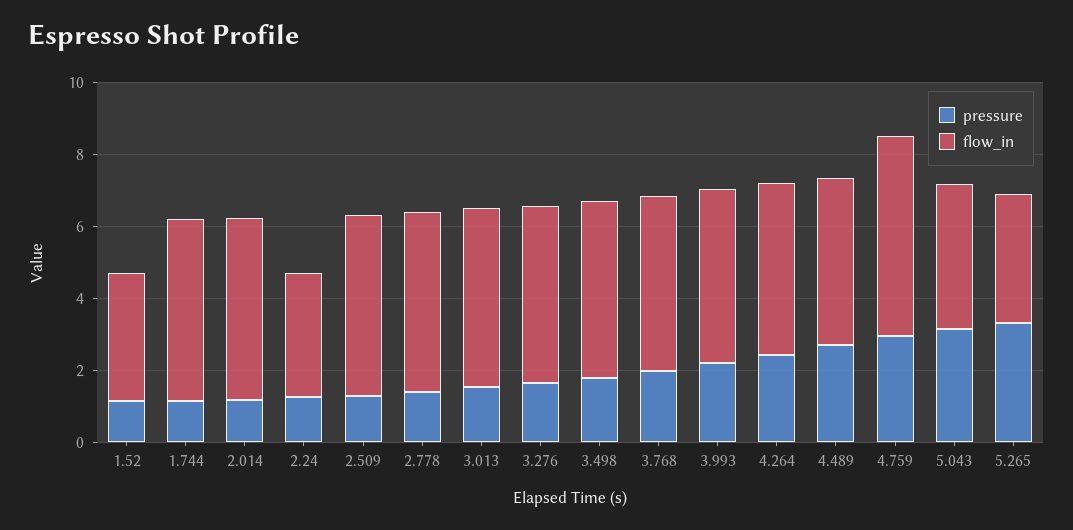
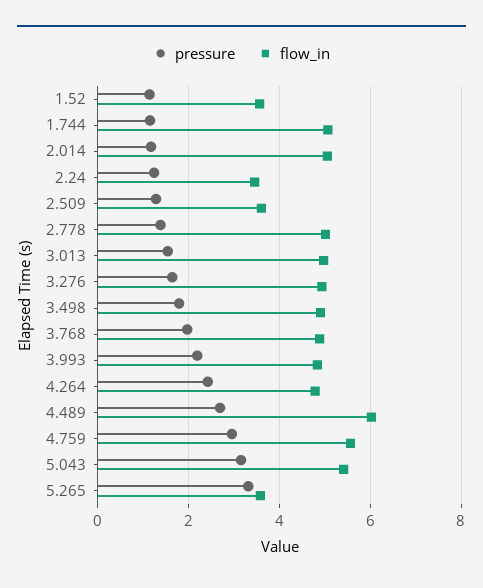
flow_in, 2.509: 5 -> 3.6
flow_in, 4.489: 4.5 -> 6
flow_in, 5.043: 4 -> 5.4

